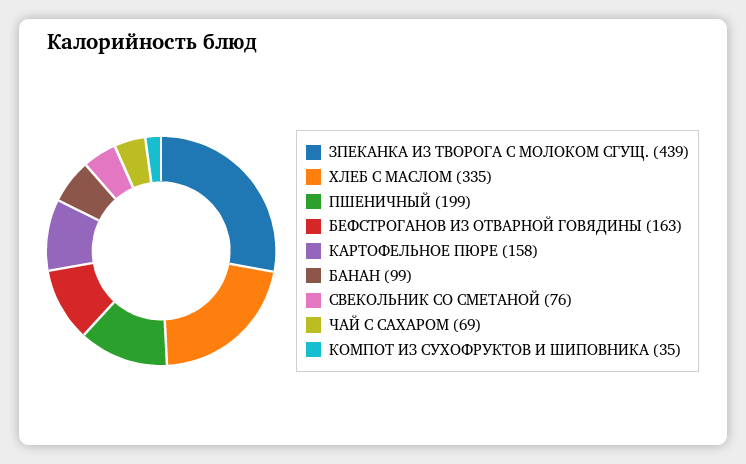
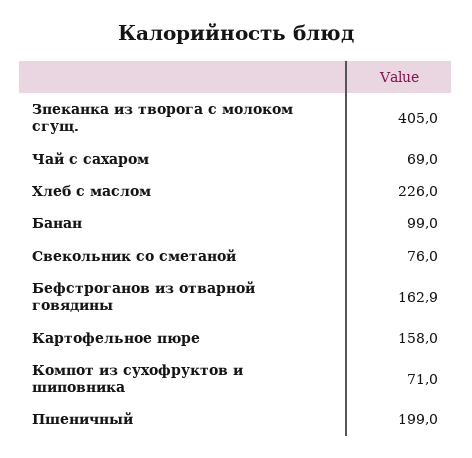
ЗПЕКАНКА ИЗ ТВОРОГА С МОЛОКОМ СГУЩ.: 439 -> 405
ХЛЕБ С МАСЛОМ: 335 -> 226
КОМПОТ ИЗ СУХОФРУКТОВ И ШИПОВНИКА: 35 -> 71

